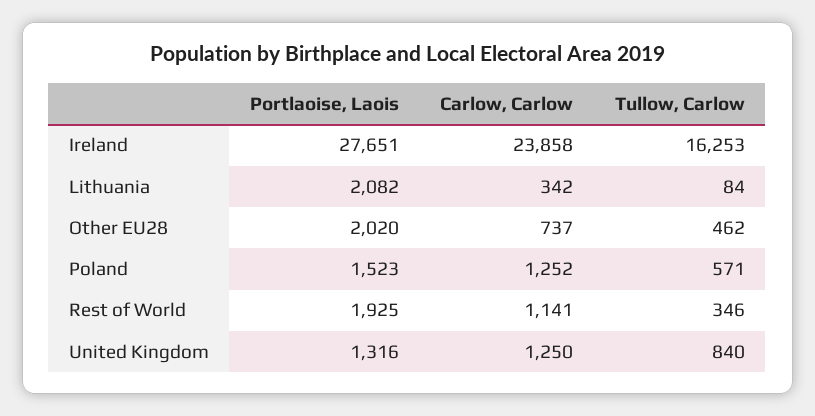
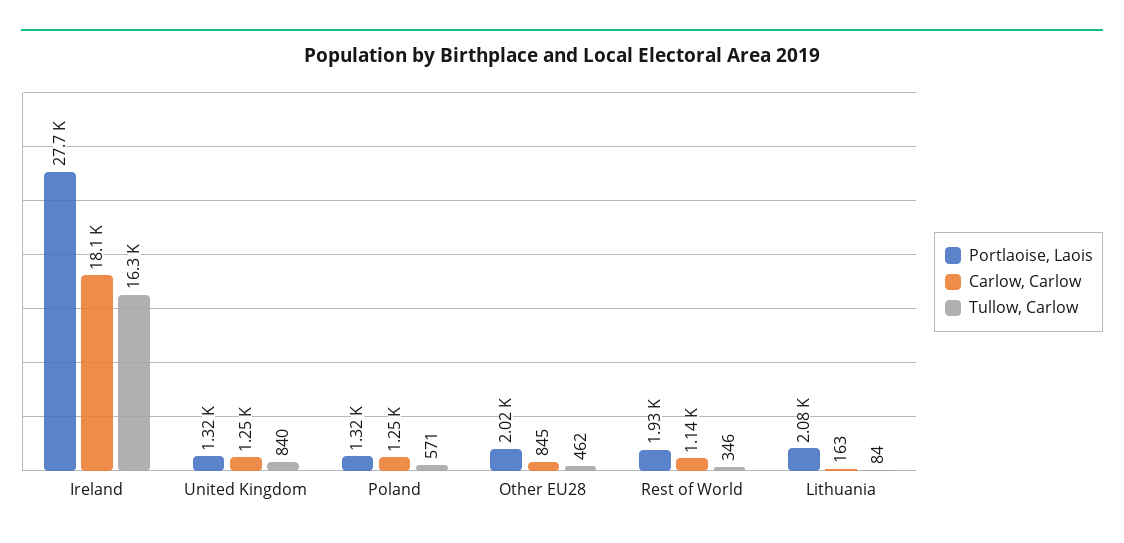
Carlow, Carlow, Ireland: 23858 -> 18100
Carlow, Carlow, Lithuania: 342 -> 163
Carlow, Carlow, Other EU28: 737 -> 845
Portlaoise, Laois, Poland: 1523 -> 1320

